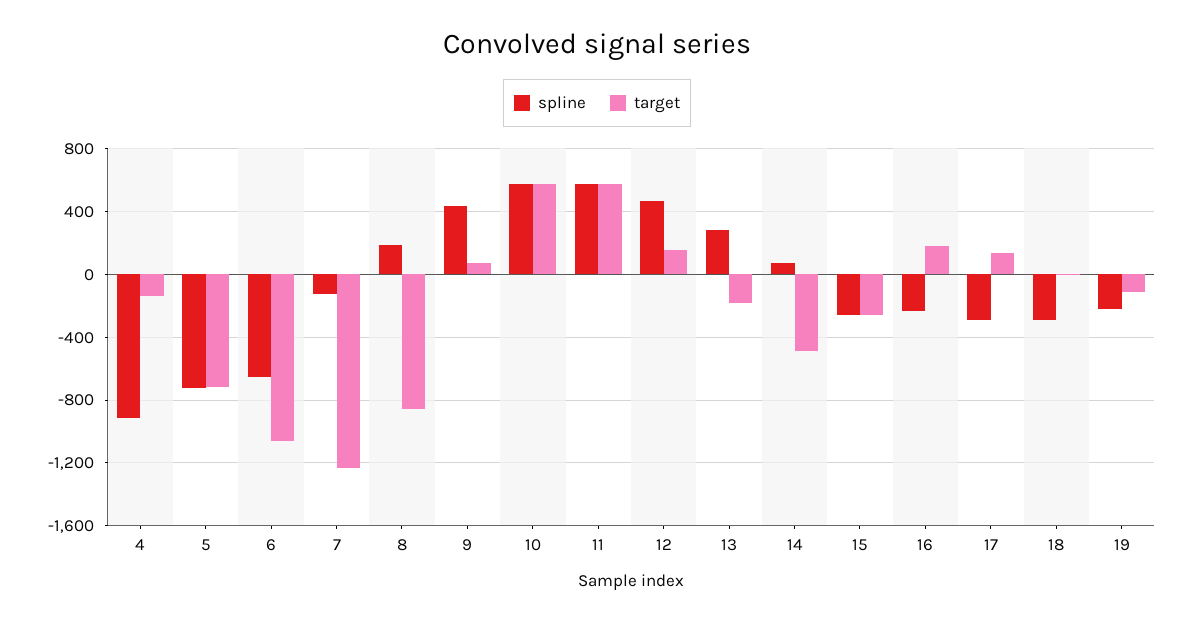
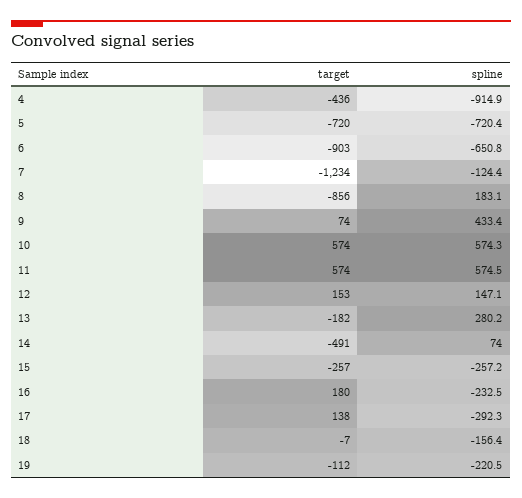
target, 4: -150 -> -436
target, 6: -1050 -> -903
spline, 12: 450 -> 147.1
spline, 18: -300 -> -156.4

